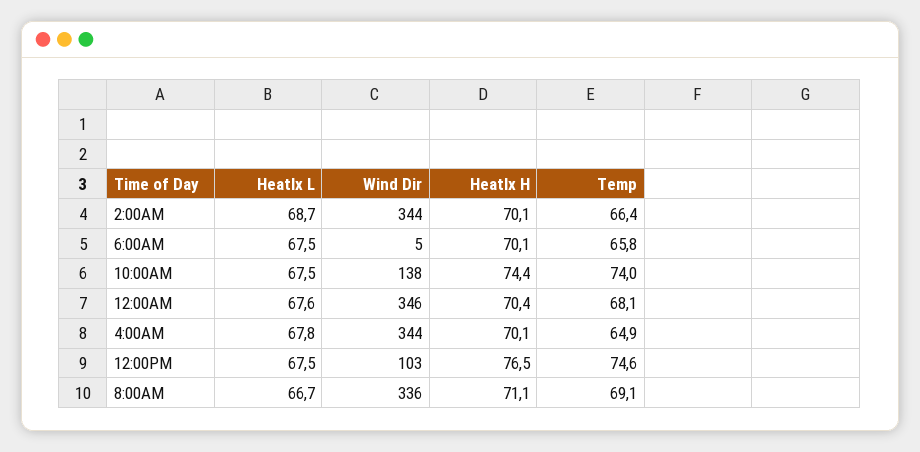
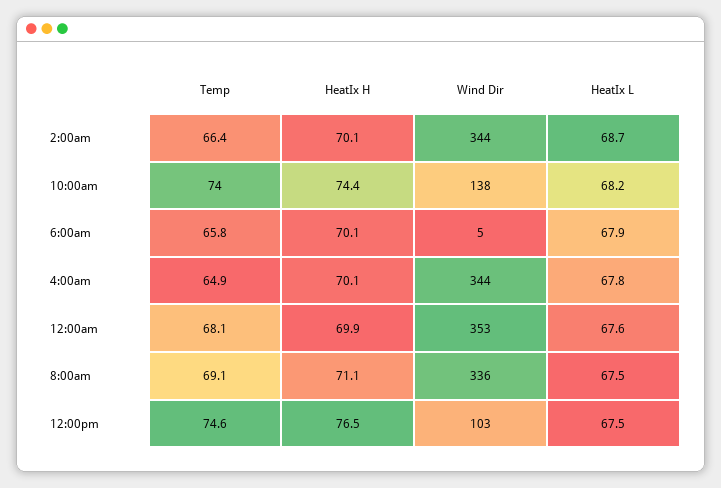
HeatIx L, 6:00AM: 67.5 -> 67.9
HeatIx L, 10:00AM: 67.5 -> 68.2
Wind Dir, 12:00AM: 346 -> 353
HeatIx H, 12:00AM: 70.4 -> 69.9
HeatIx L, 8:00AM: 66.7 -> 67.5

